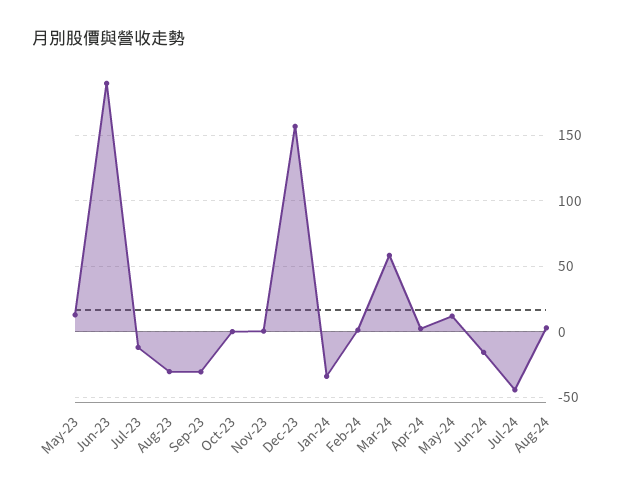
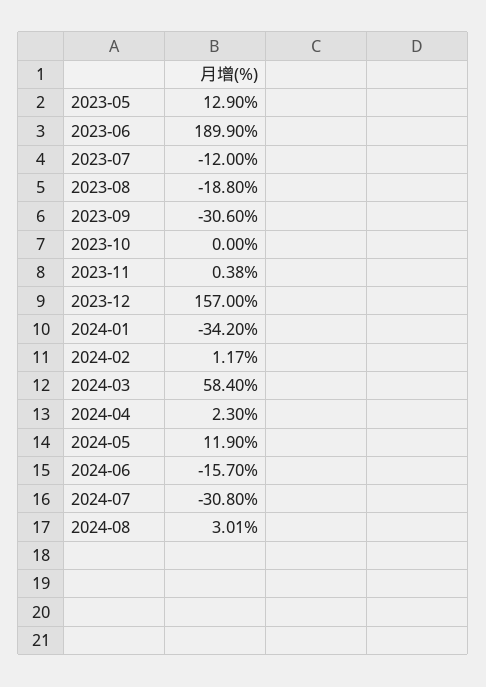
Aug-23: -30 -> -18.8
Jul-24: -45 -> -30.8

